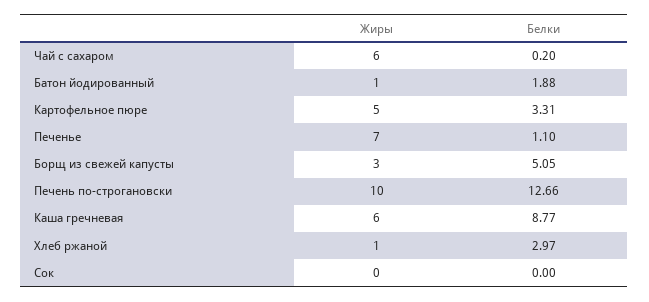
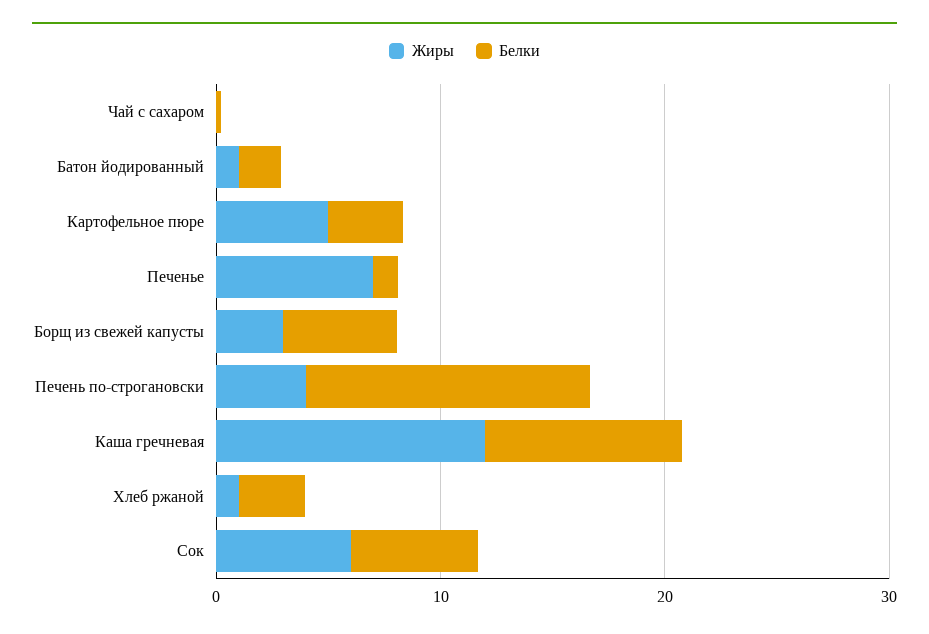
Жиры, Чай с сахаром: 6 -> 0
Жиры, Печень по-строгановски: 10 -> 4
Жиры, Каша гречневая: 6 -> 12
Жиры, Сок: 0 -> 6
Белки, Сок: 0 -> 6

